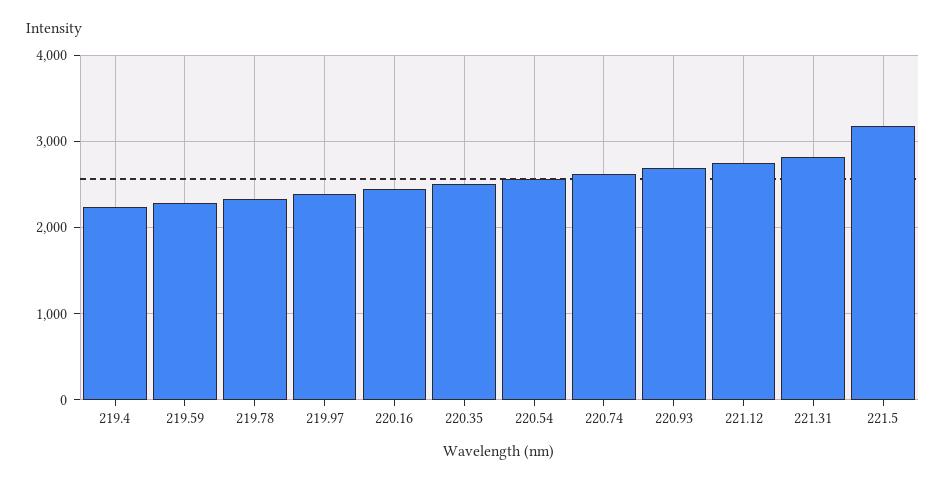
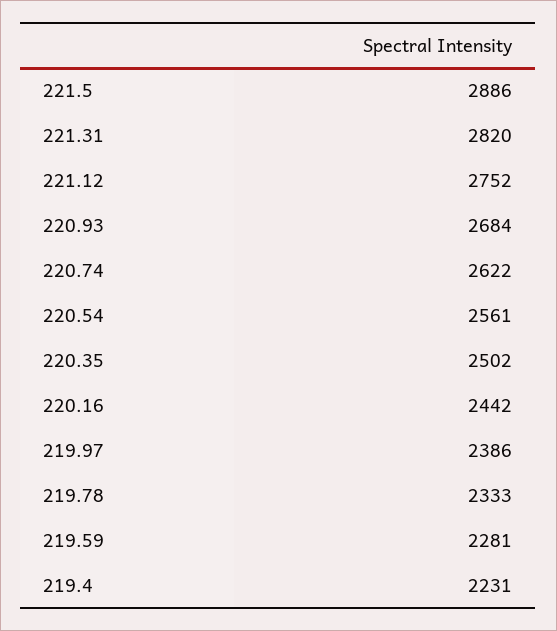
221.5: 3200 -> 2886

